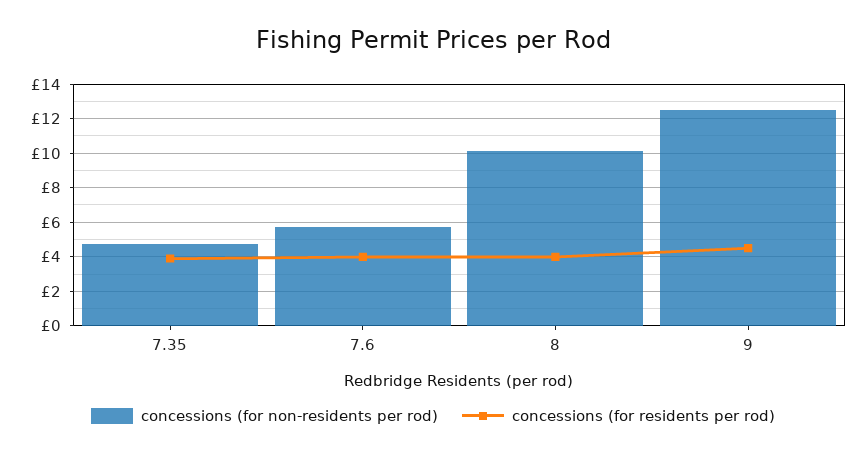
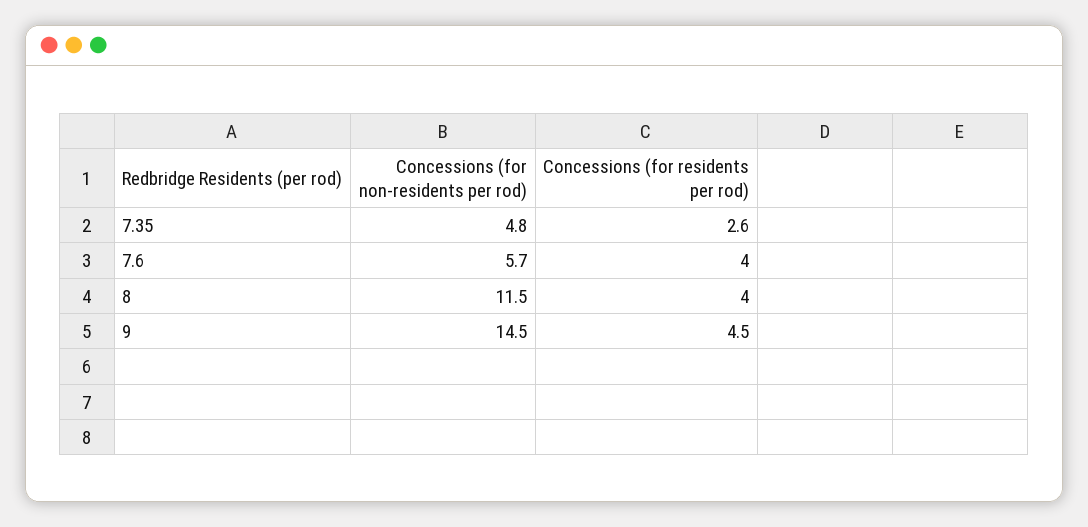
concessions (for residents per rod), 7.35: 4 -> 2.6
concessions (for non-residents per rod), 8: 10 -> 11.5
concessions (for non-residents per rod), 9: 12.5 -> 14.5

